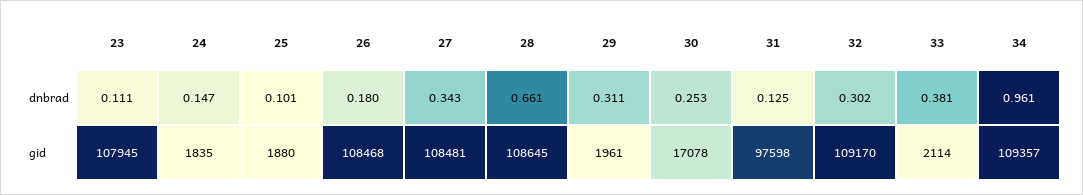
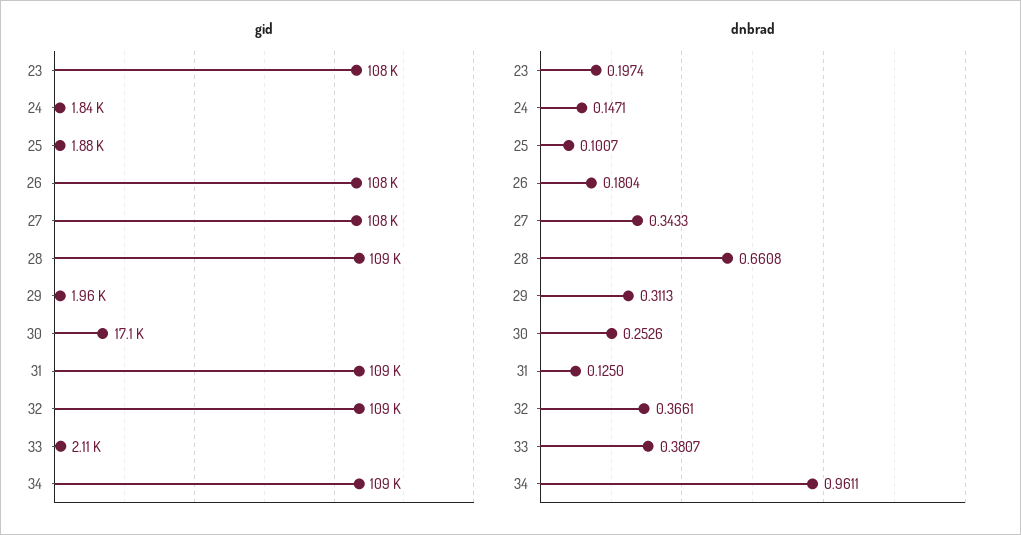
dnbrad, 23: 0.111 -> 0.1974
dnbrad, 32: 0.302 -> 0.3661
gid, 31: 97598 -> 109000

